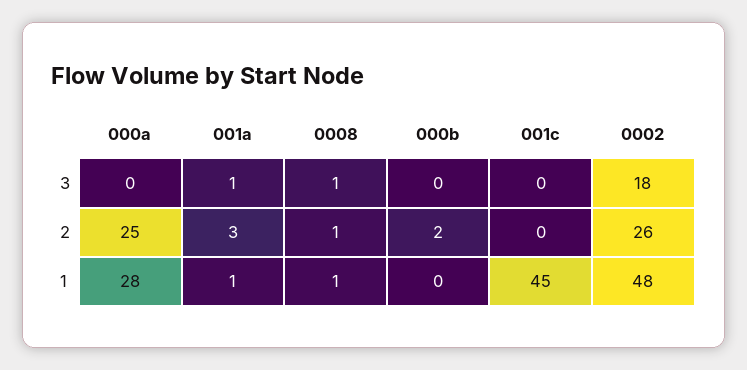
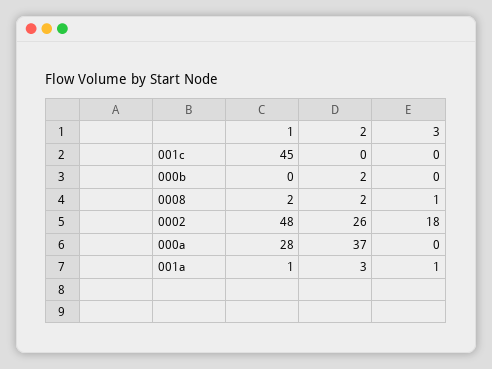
000a, 2: 25 -> 37
0008, 2: 1 -> 2
0008, 1: 1 -> 2

